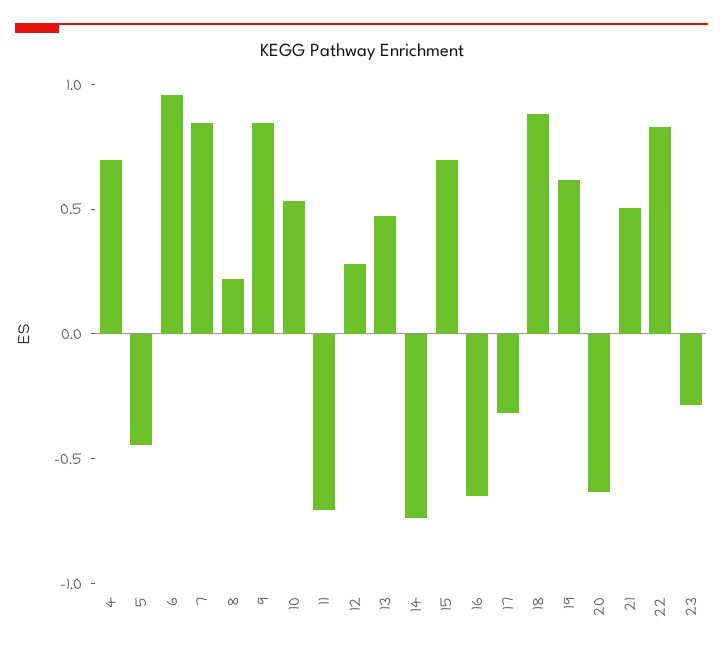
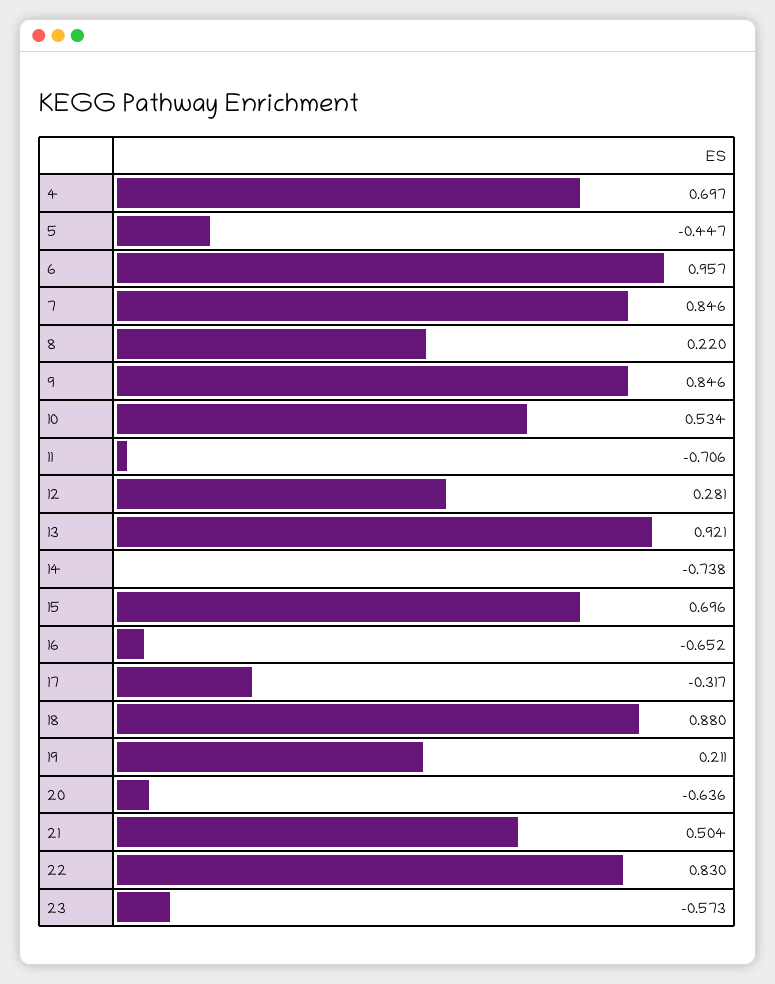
13: 0.5 -> 0.921
19: 0.6 -> 0.211
23: -0.3 -> -0.573

